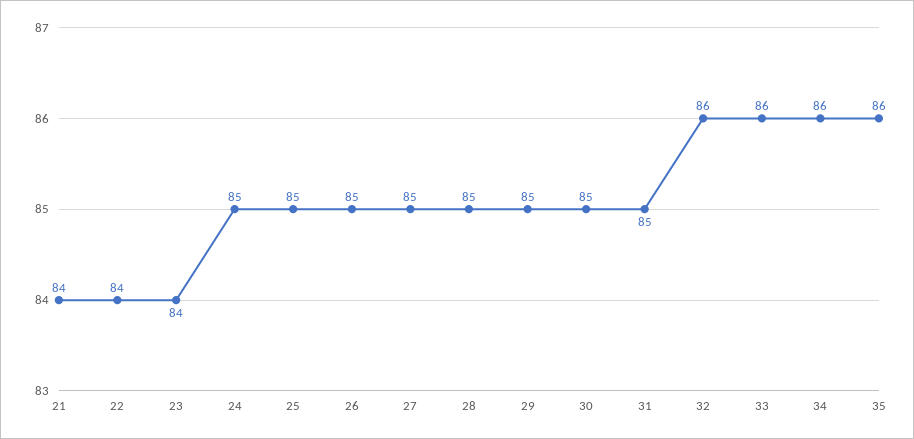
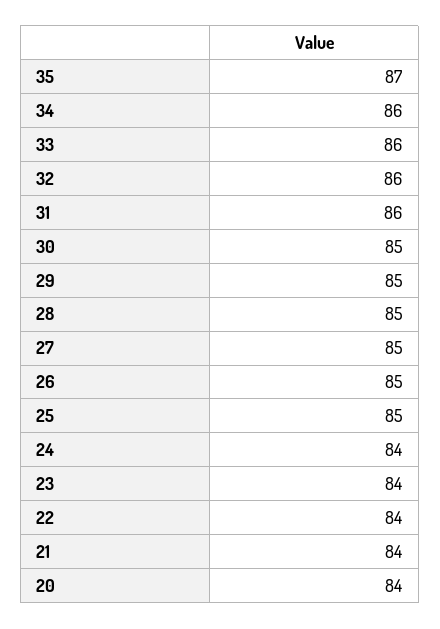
24: 85 -> 84
31: 85 -> 86
35: 86 -> 87
20: none -> 84

